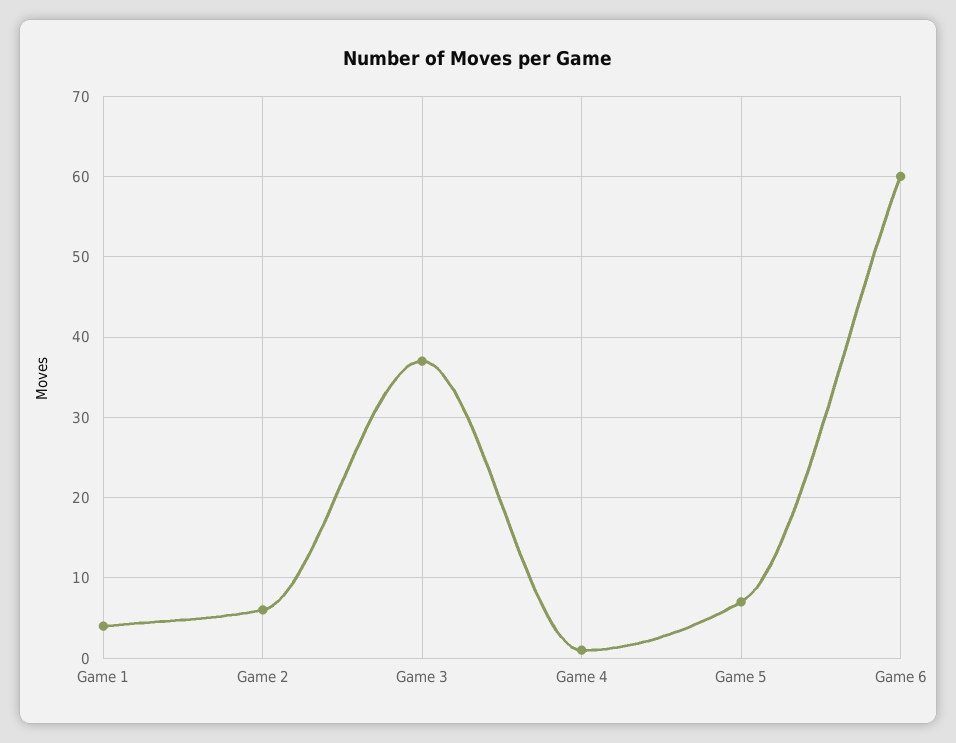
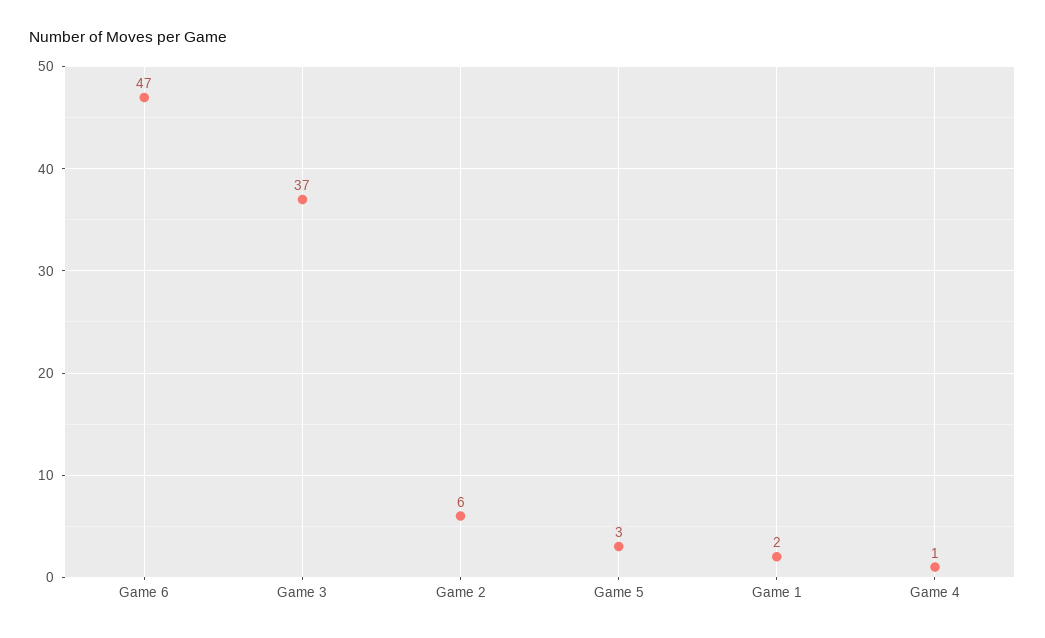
Game 1: 4 -> 2
Game 5: 7 -> 3
Game 6: 60 -> 47

